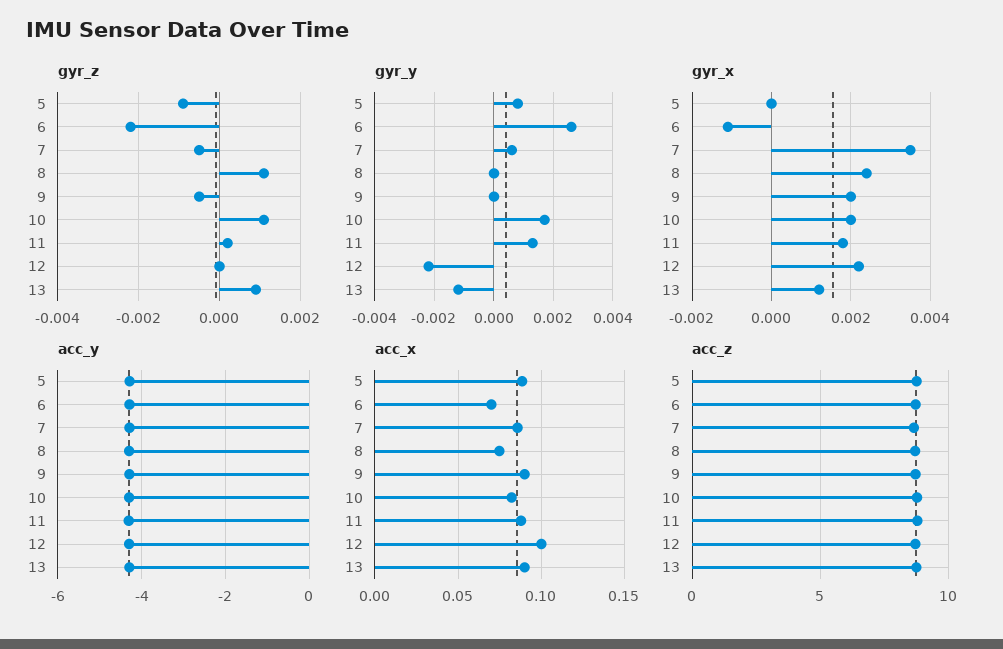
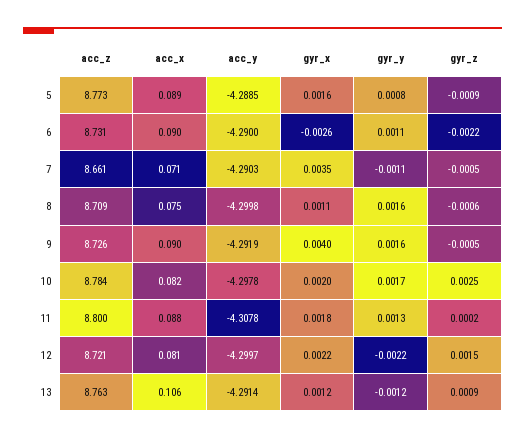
gyr_z, 8: 0.001 -> -0.0006
gyr_z, 10: 0.001 -> 0.0025
gyr_z, 12: 0 -> 0.0015
gyr_y, 6: 0.0025 -> 0.0011
gyr_y, 7: 0.0005 -> -0.0011
gyr_y, 8: 0 -> 0.0016
gyr_y, 9: 0 -> 0.0016
gyr_x, 5: 0 -> 0.0016
gyr_x, 6: -0.001 -> -0.0026
gyr_x, 8: 0.0025 -> 0.0011
gyr_x, 9: 0.002 -> 0.004
acc_x, 6: 0.07 -> 0.09
acc_x, 7: 0.085 -> 0.071
acc_x, 12: 0.1 -> 0.081
acc_x, 13: 0.09 -> 0.106

